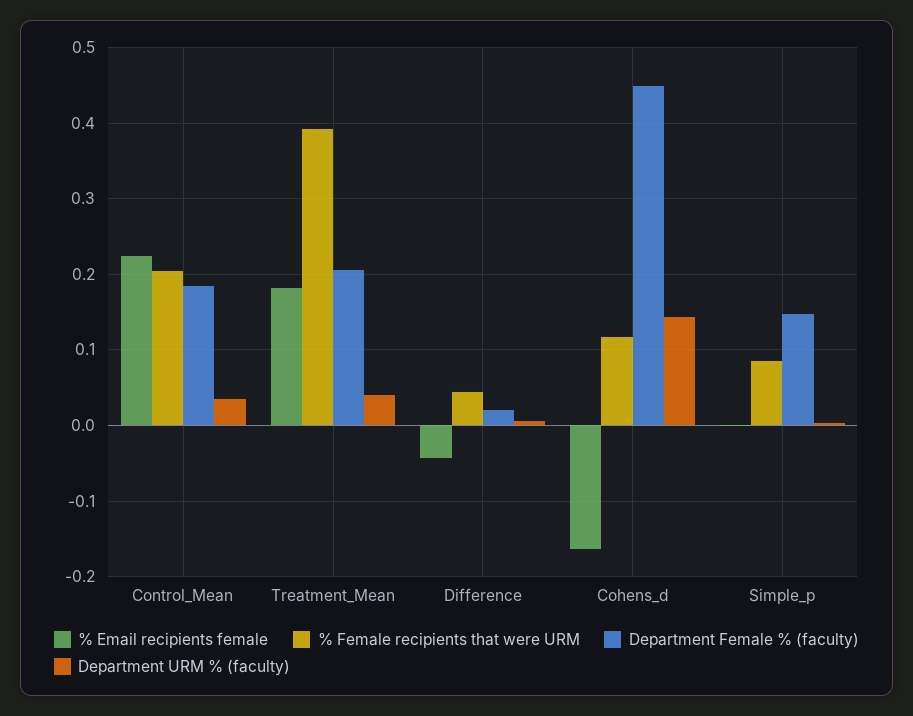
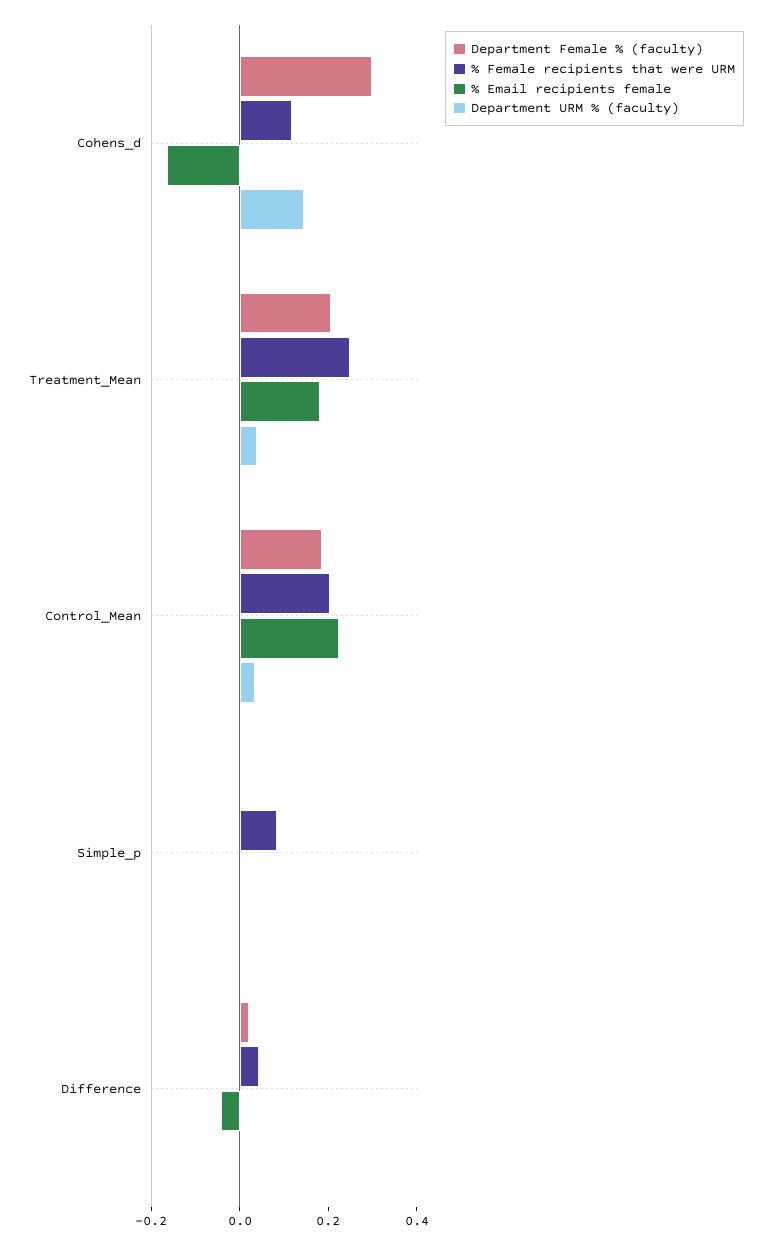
% Female recipients that were URM, Treatment_Mean: 0.39 -> 0.25
Department Female % (faculty), Cohens_d: 0.45 -> 0.3
Department Female % (faculty), Simple_p: 0.15 -> 0

